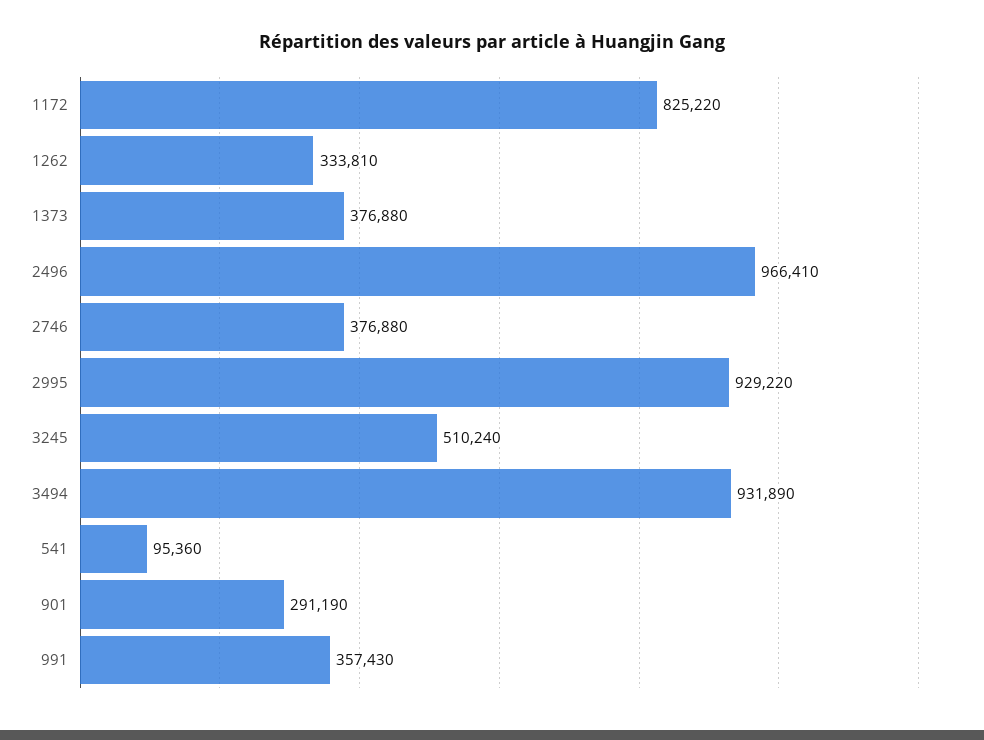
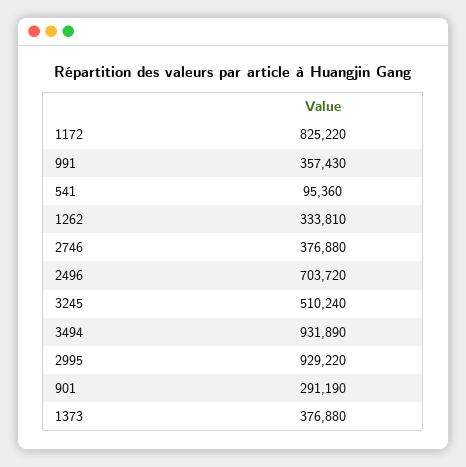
2496: 966410 -> 703720

